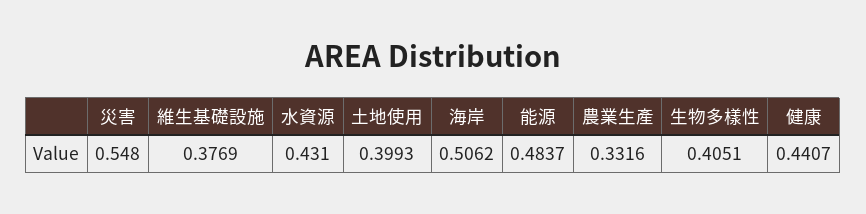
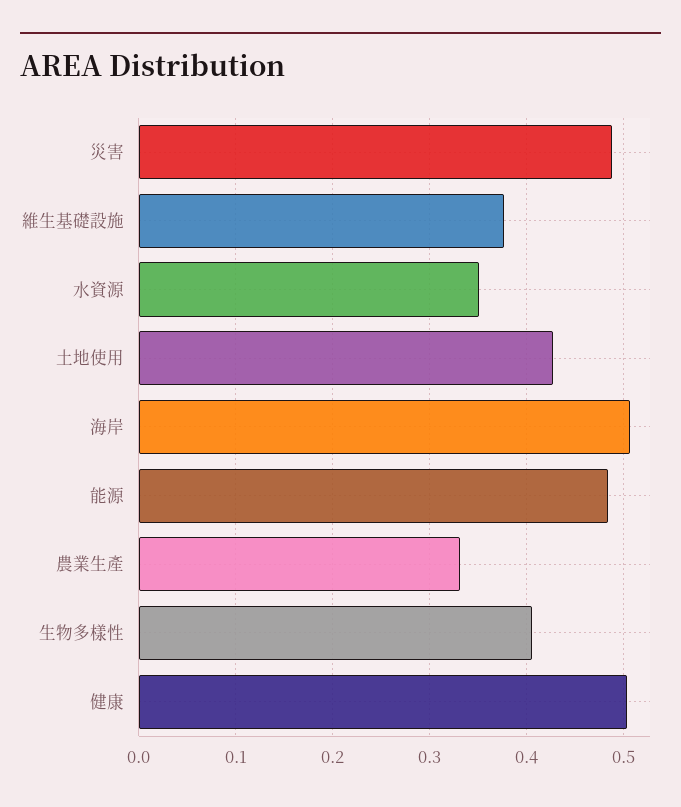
災害: 0.548 -> 0.49
水資源: 0.431 -> 0.35
土地使用: 0.3993 -> 0.43
健康: 0.4407 -> 0.5

